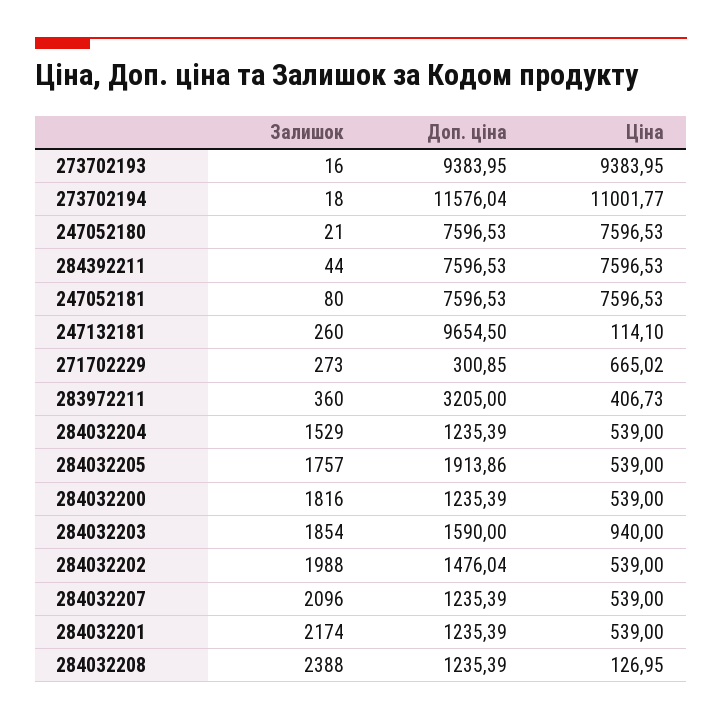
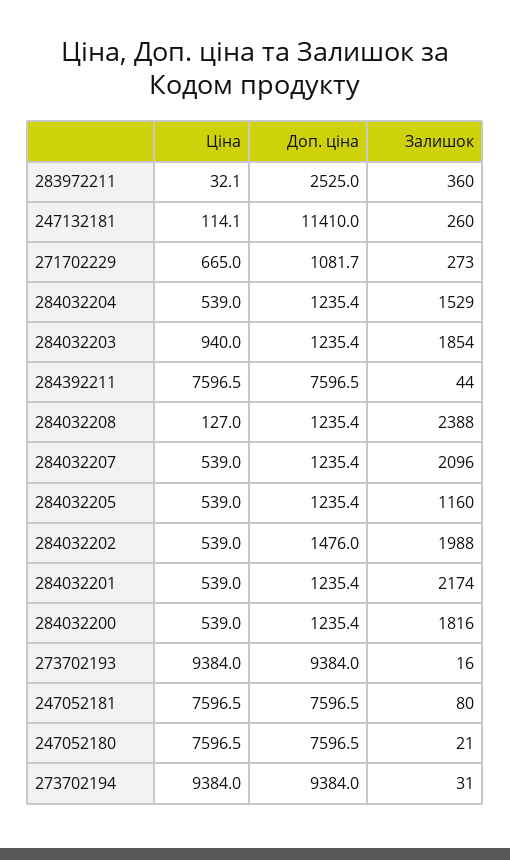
Залишок, 273702194: 18 -> 31
Доп. ціна, 273702194: 11576.04 -> 9384
Ціна, 273702194: 11001.77 -> 9384
Доп. ціна, 247132181: 9654.5 -> 11410
Доп. ціна, 271702229: 300.85 -> 1081.7
Доп. ціна, 283972211: 3205 -> 2525
Ціна, 283972211: 406.73 -> 32.1
Залишок, 284032205: 1757 -> 1160
Доп. ціна, 284032205: 1913.86 -> 1235.4
Доп. ціна, 284032203: 1590 -> 1235.4

